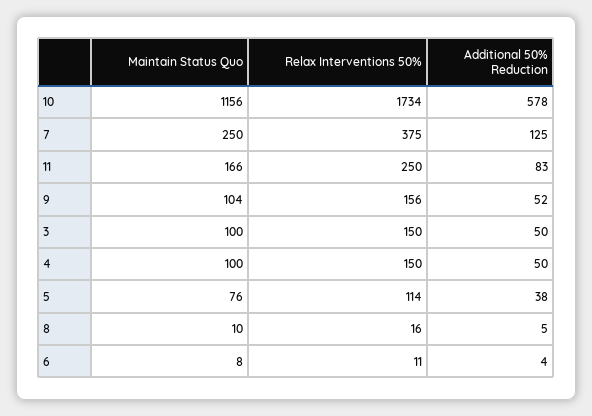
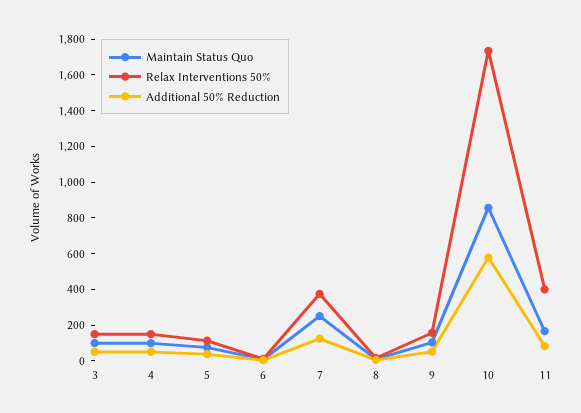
Maintain Status Quo, 10: 1156 -> 850
Relax Interventions 50%, 11: 250 -> 400

